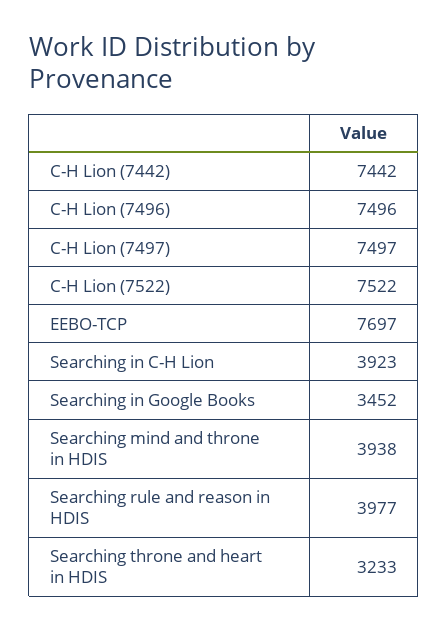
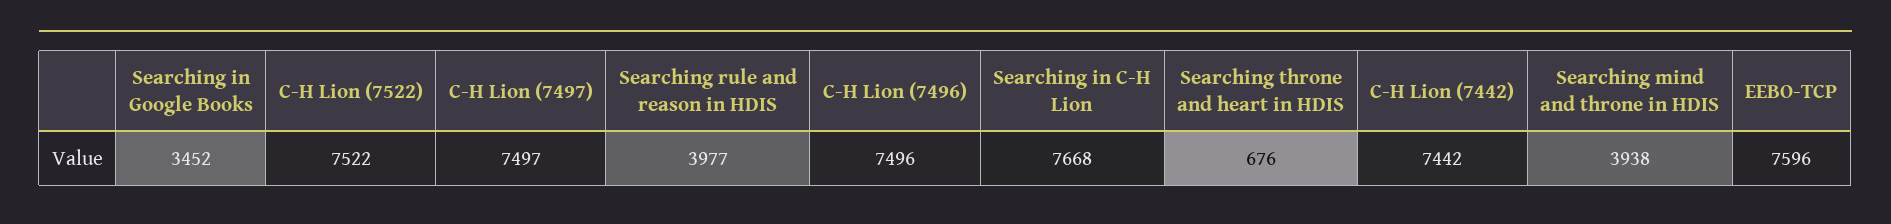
EEBO-TCP: 7697 -> 7596
Searching in C-H Lion: 3923 -> 7668
Searching throne and heart in HDIS: 3233 -> 676

